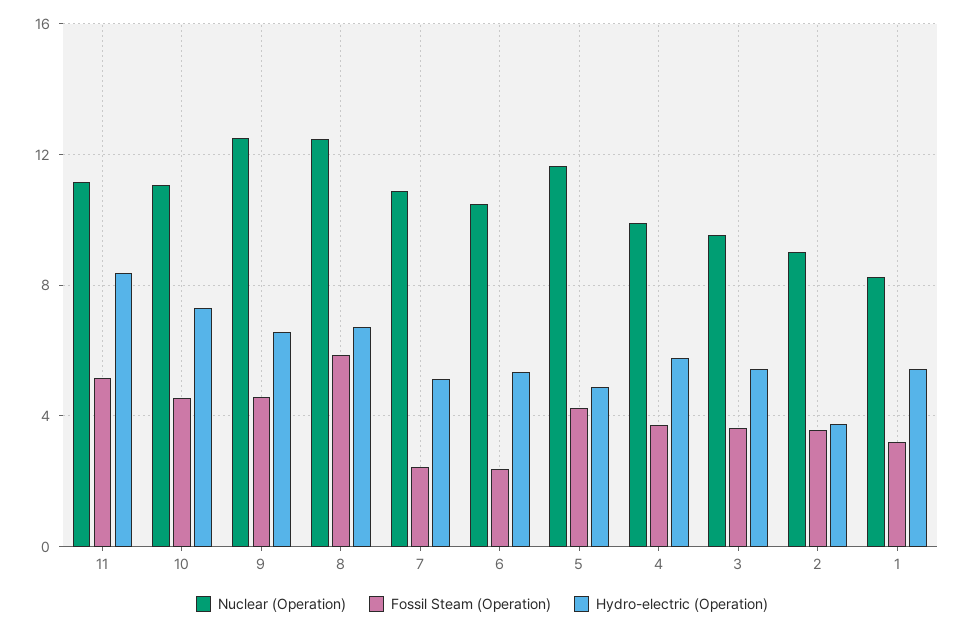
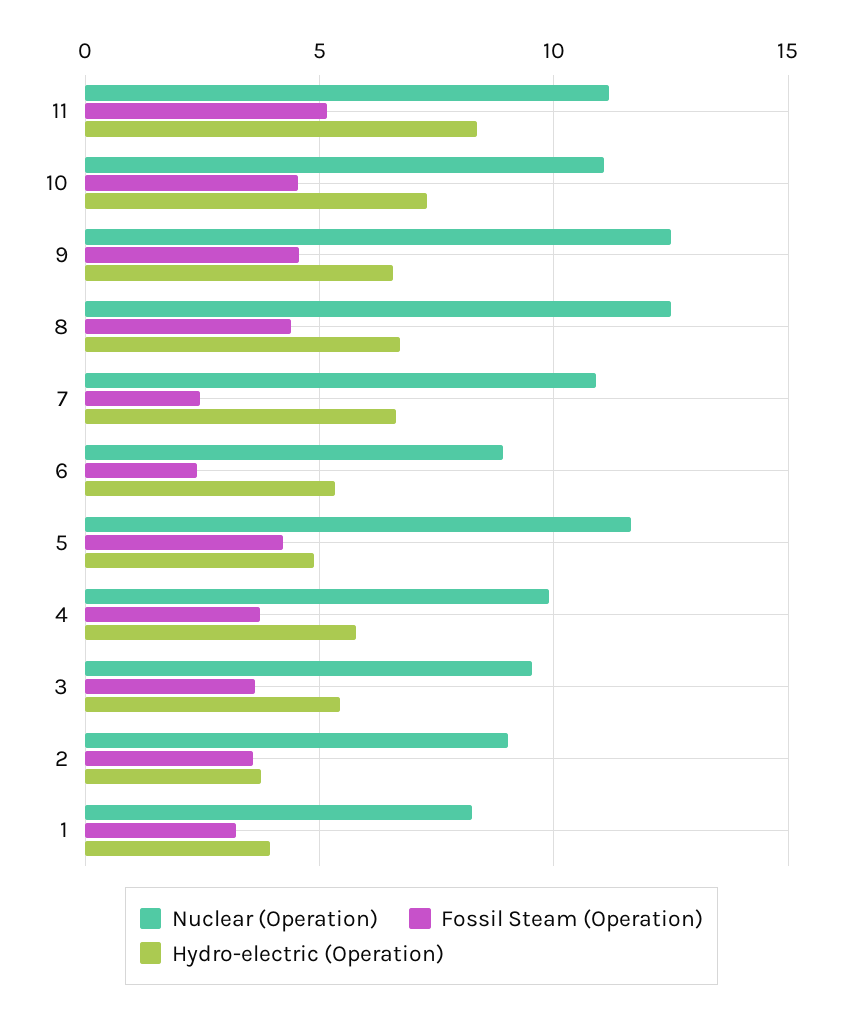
Fossil Steam (Operation), 8: 6 -> 4.5
Hydro-electric (Operation), 7: 5 -> 6.5
Nuclear (Operation), 6: 10.5 -> 9
Hydro-electric (Operation), 1: 5.5 -> 4

